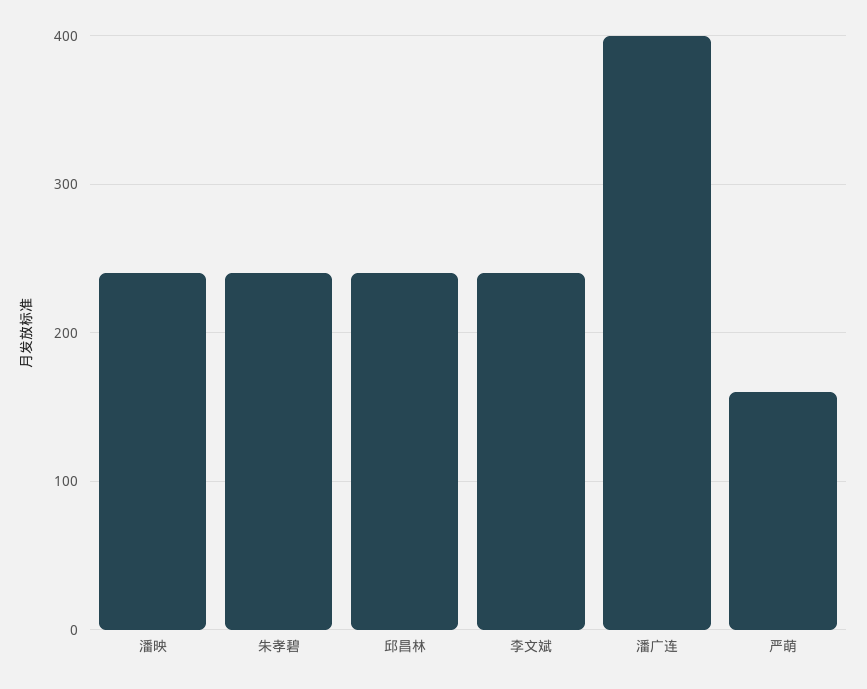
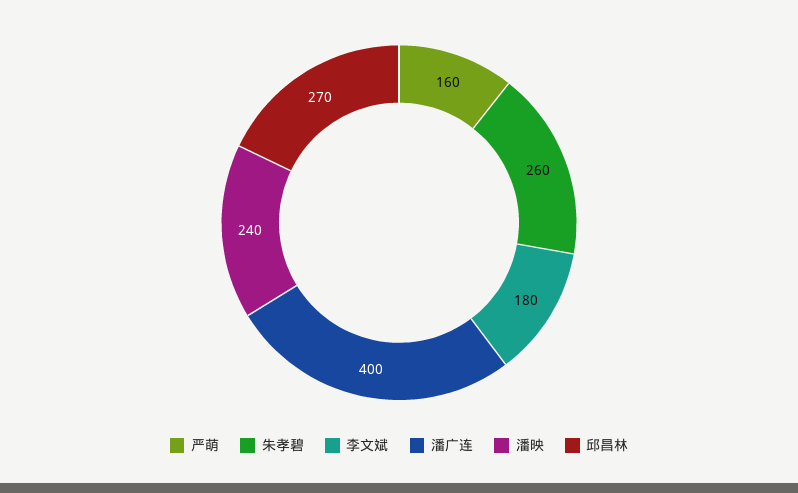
朱孝碧: 240 -> 260
邱昌林: 240 -> 270
李文斌: 240 -> 180

